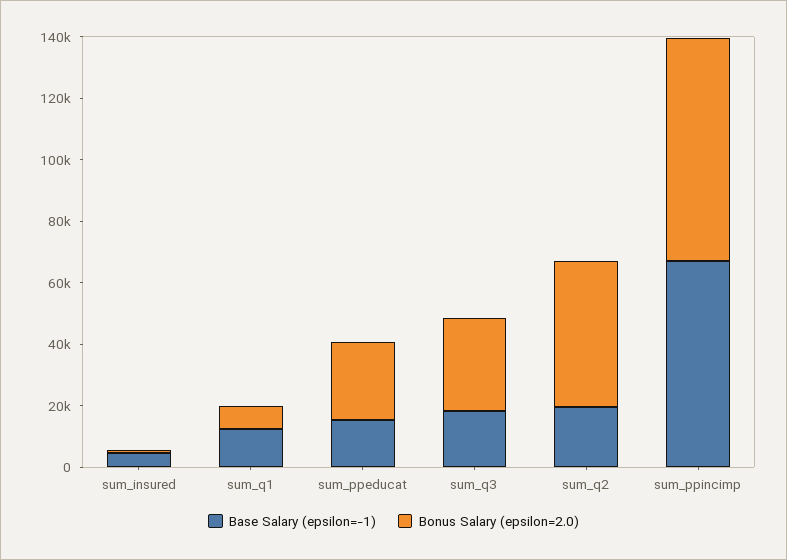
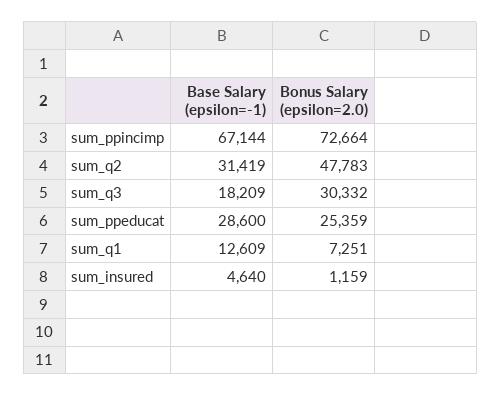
Base Salary (epsilon=-1), sum_ppeducat: 15000 -> 28600
Base Salary (epsilon=-1), sum_q2: 20000 -> 31419

